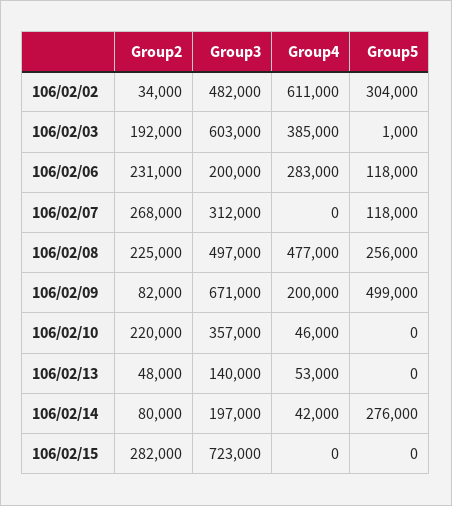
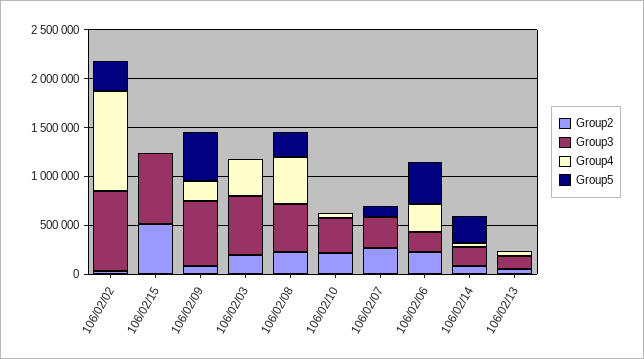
Group3, 106/02/02: 482000 -> 800000
Group4, 106/02/02: 611000 -> 1000000
Group5, 106/02/06: 118000 -> 400000
Group2, 106/02/15: 282000 -> 500000

